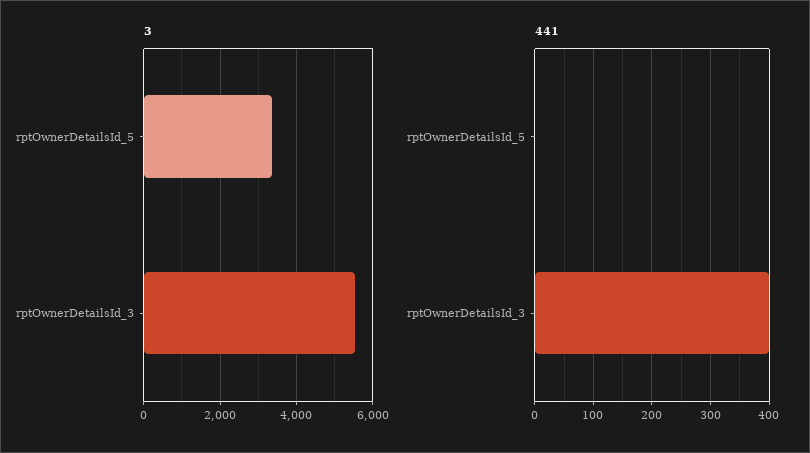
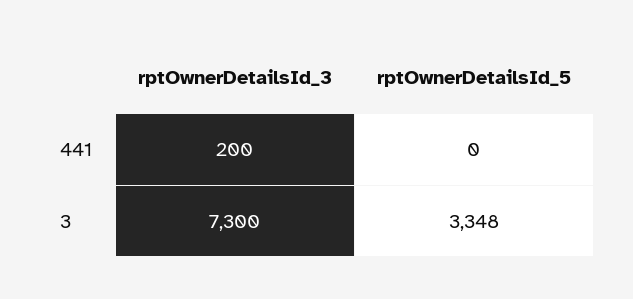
3, rptOwnerDetailsId_3: 5600 -> 7300
441, rptOwnerDetailsId_3: 400 -> 200

